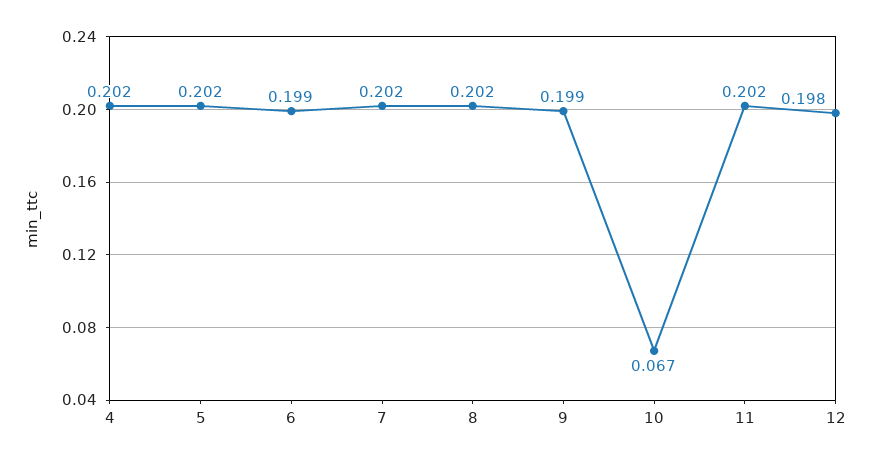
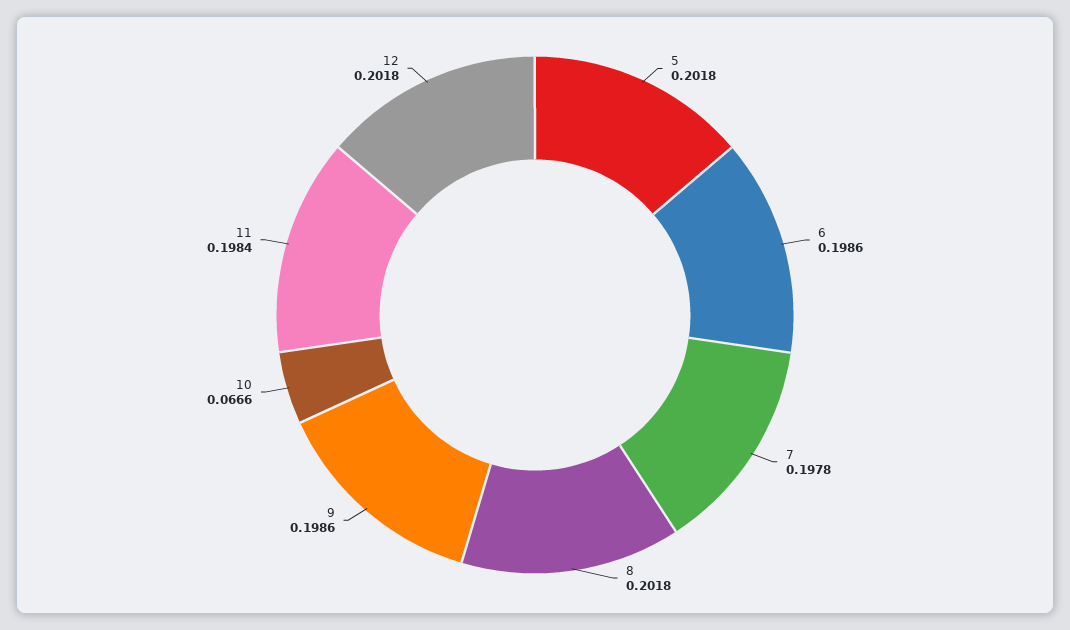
4: 0.202 -> none
7: 0.202 -> 0.1978
11: 0.202 -> 0.1984
12: 0.198 -> 0.2018

